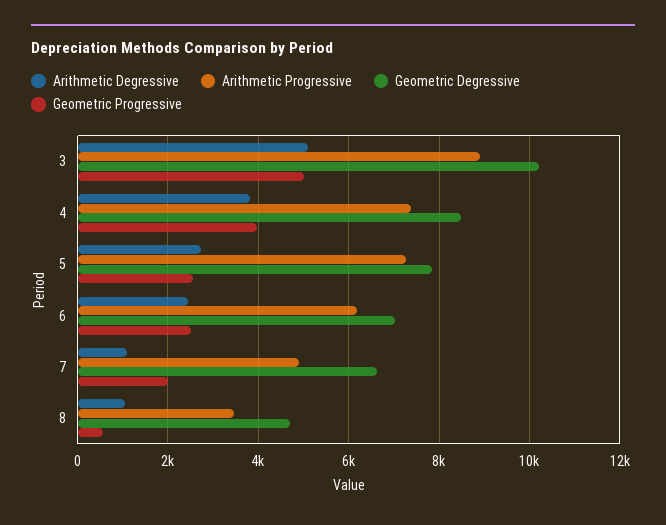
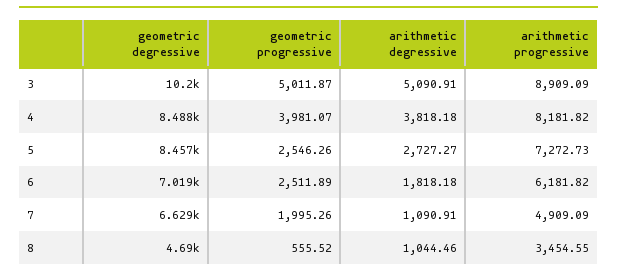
Arithmetic Progressive, 4: 7400 -> 8181.82
Geometric Degressive, 5: 7800 -> 8457
Arithmetic Degressive, 6: 2400 -> 1818.18

